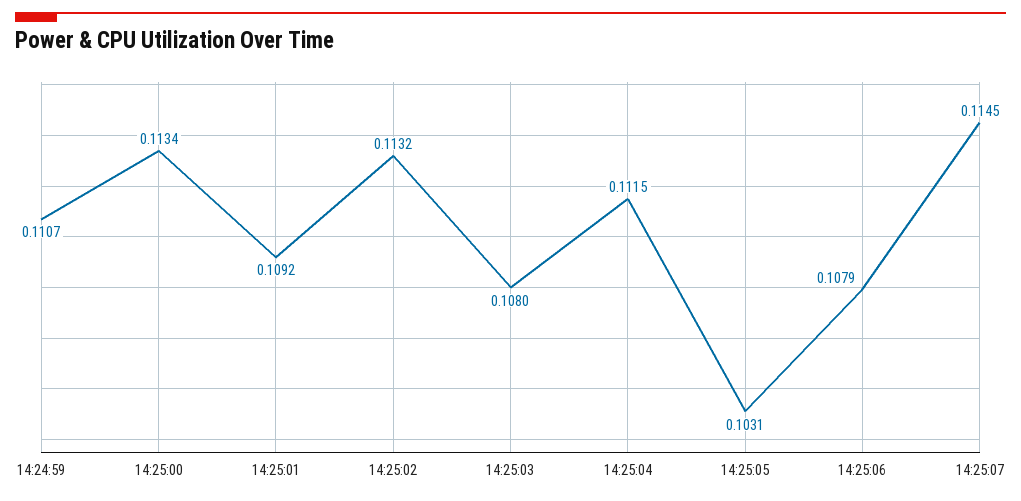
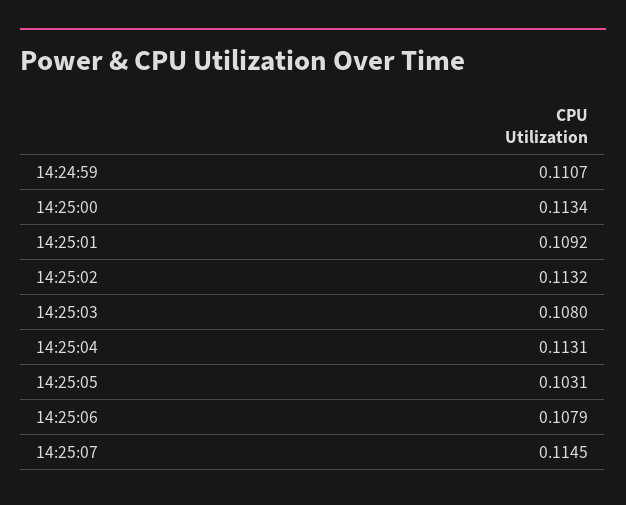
14:25:04: 0.1115 -> 0.1131

